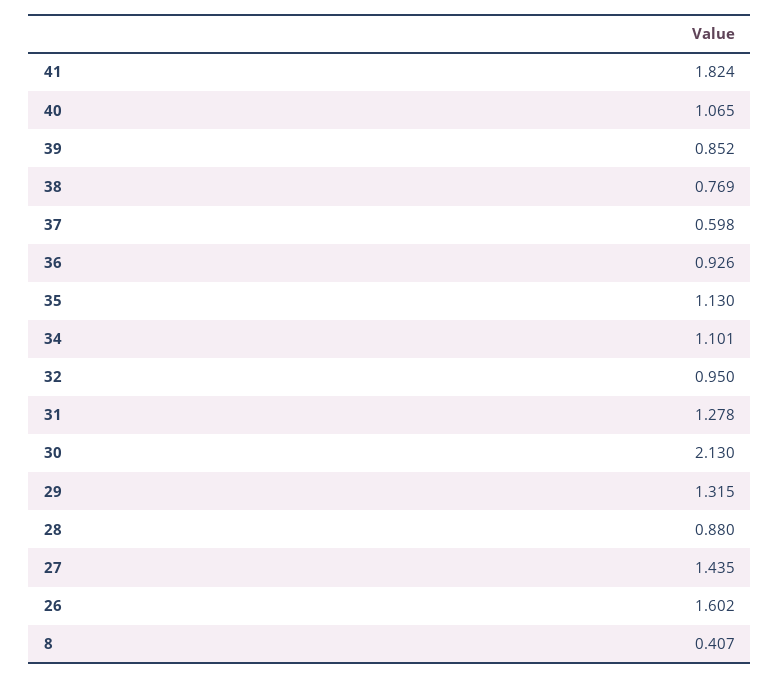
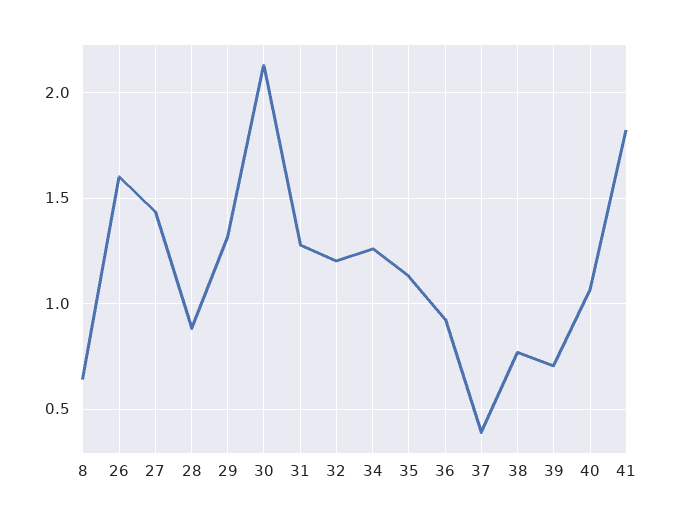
39: 0.852 -> 0.7
37: 0.598 -> 0.4
34: 1.101 -> 1.25
32: 0.95 -> 1.2
8: 0.407 -> 0.65

